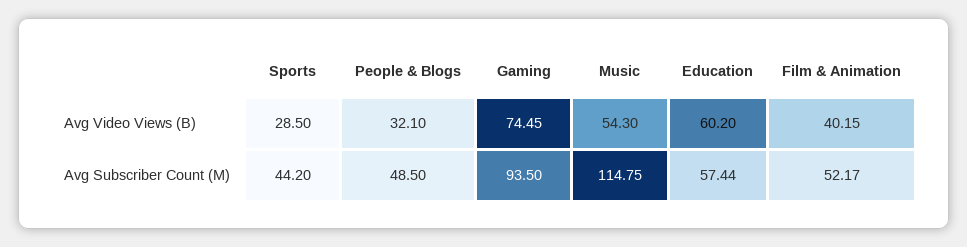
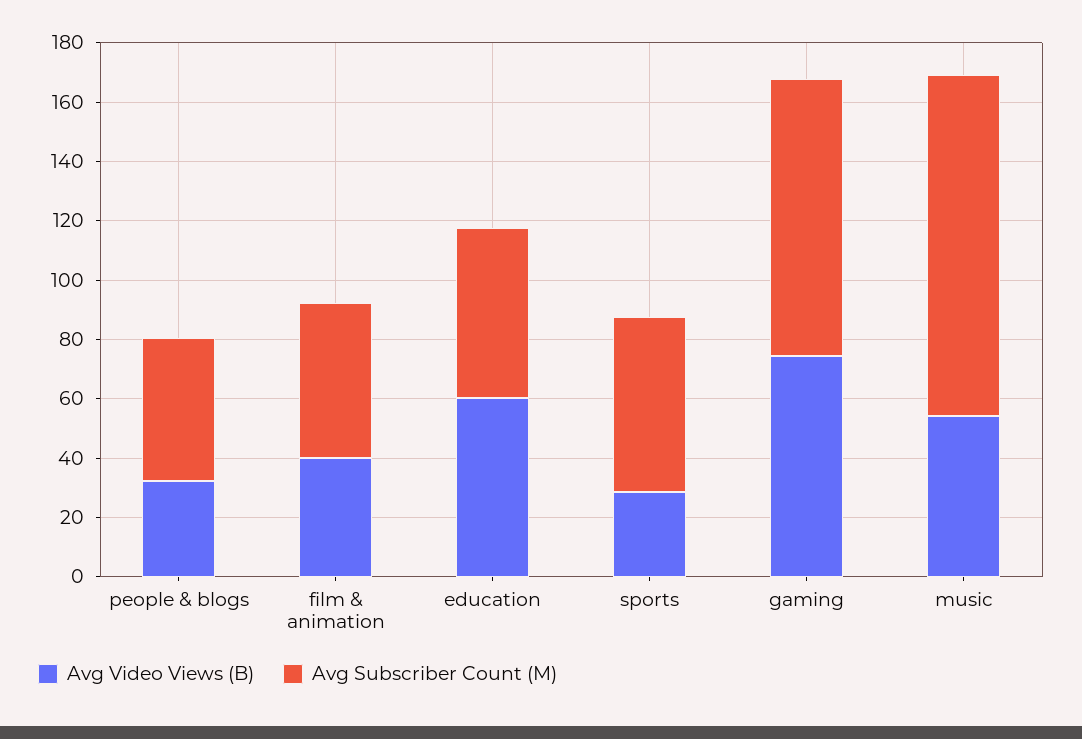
Avg Subscriber Count (M), Sports: 44.2 -> 60

